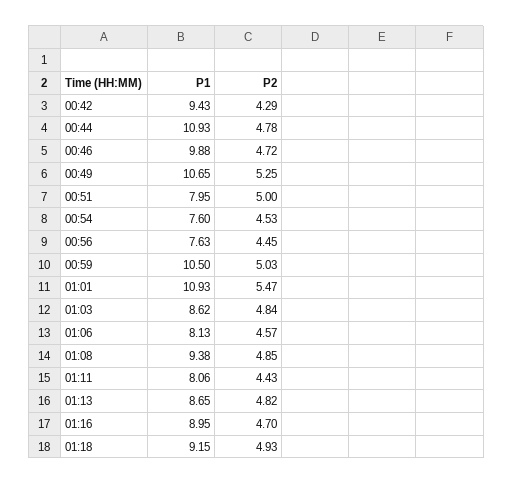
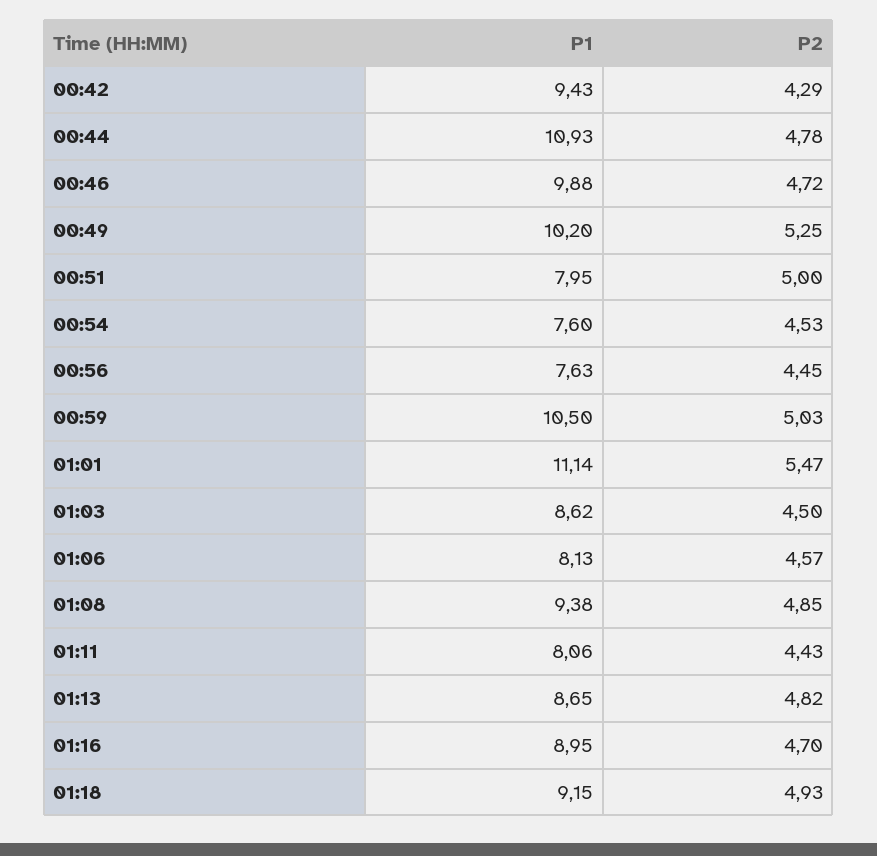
P1, 00:49: 10.65 -> 10.2
P1, 01:01: 10.93 -> 11.14
P2, 01:03: 4.84 -> 4.5

